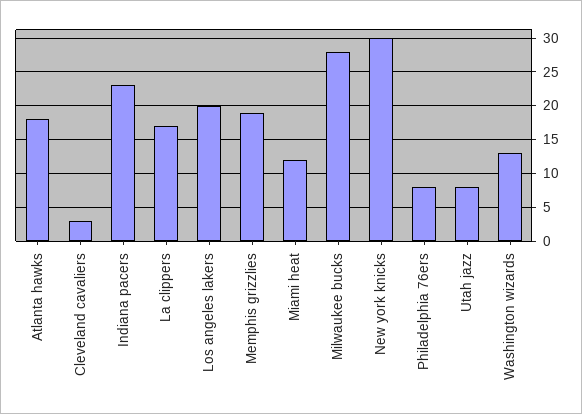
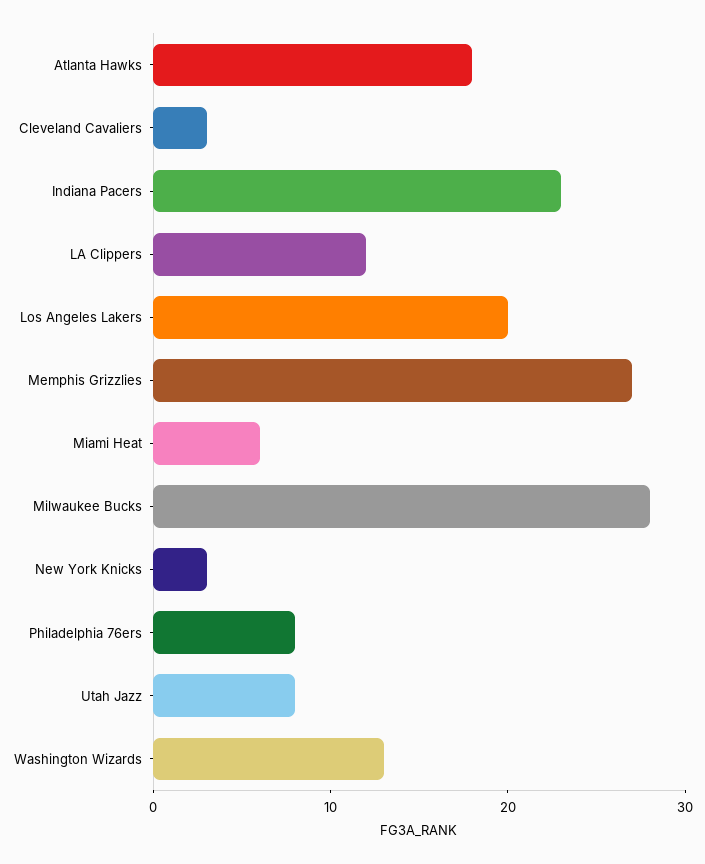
La clippers: 17 -> 12
Memphis grizzlies: 19 -> 27
Miami heat: 12 -> 6
New york knicks: 30 -> 3

